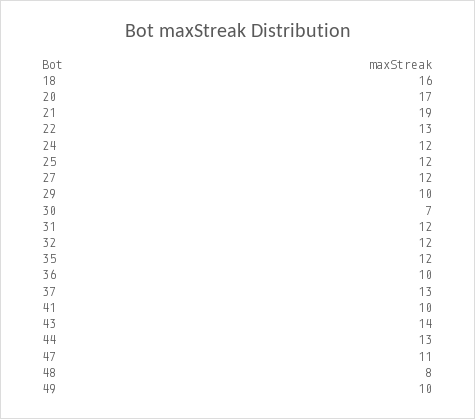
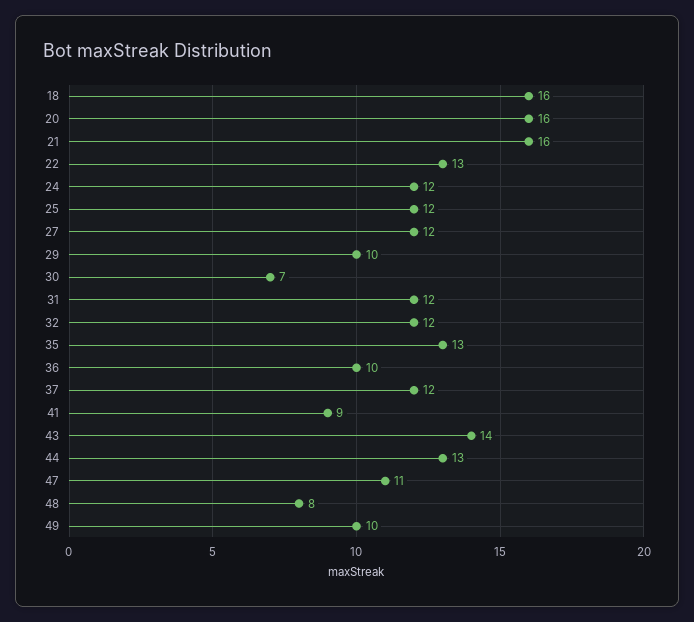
20: 17 -> 16
21: 19 -> 16
35: 12 -> 13
37: 13 -> 12
41: 10 -> 9

